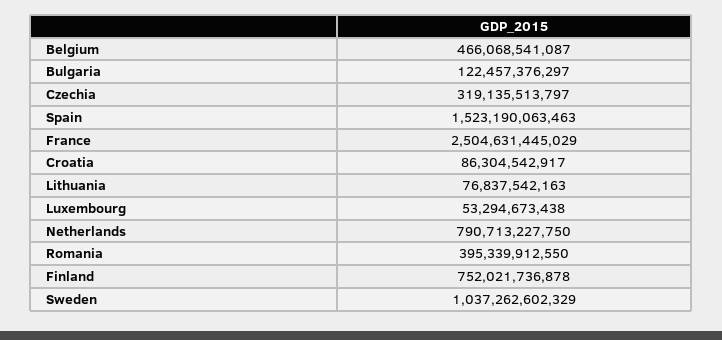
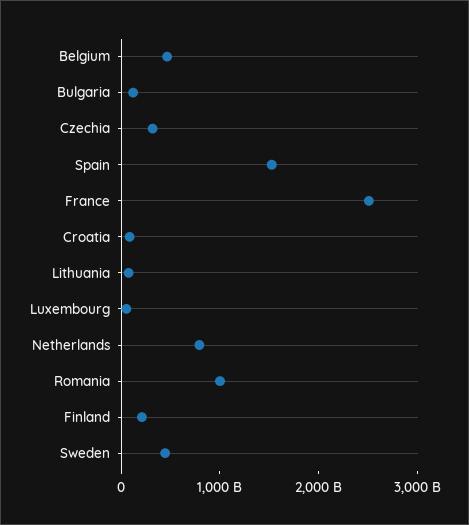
Romania: 395339912550 -> 1000000000000
Finland: 752021736878 -> 200000000000
Sweden: 1037262602329 -> 400000000000

